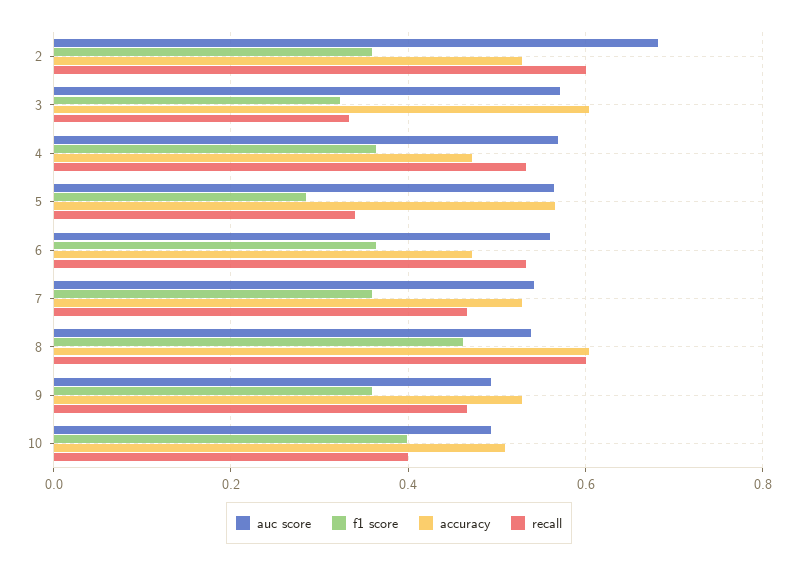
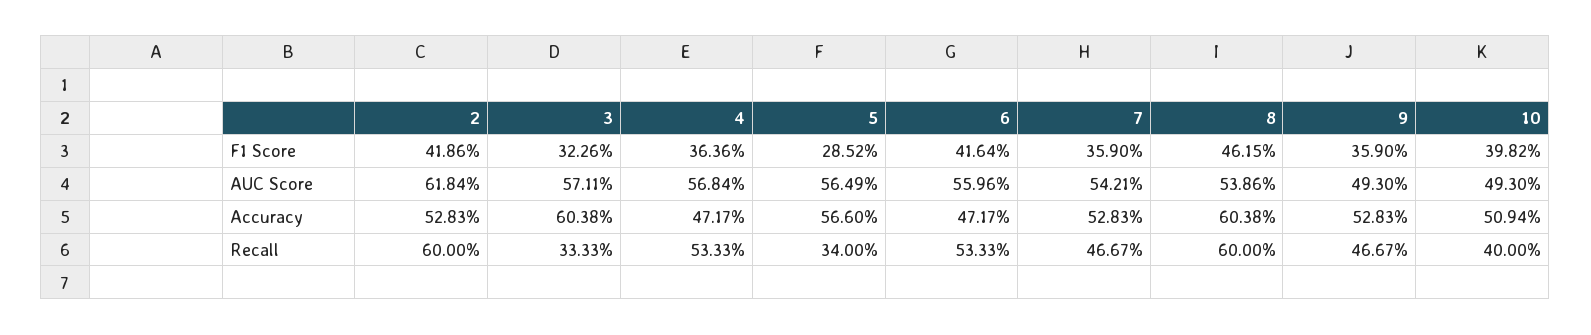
auc score, 2: 0.68 -> 0.6184
f1 score, 2: 0.36 -> 0.4186
f1 score, 6: 0.36 -> 0.4164

